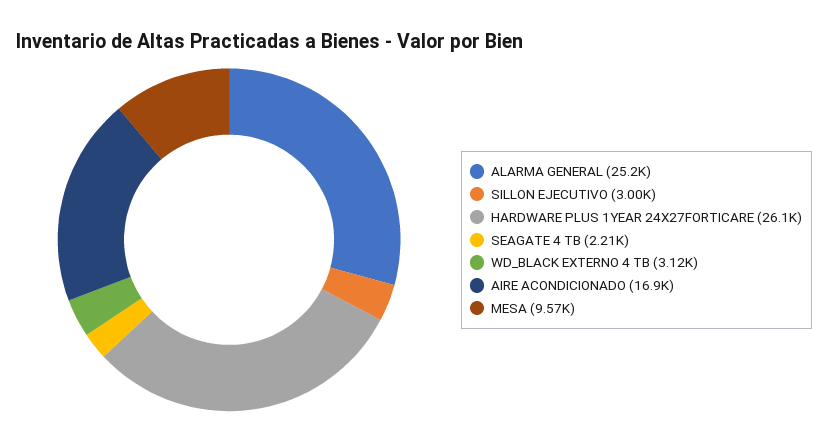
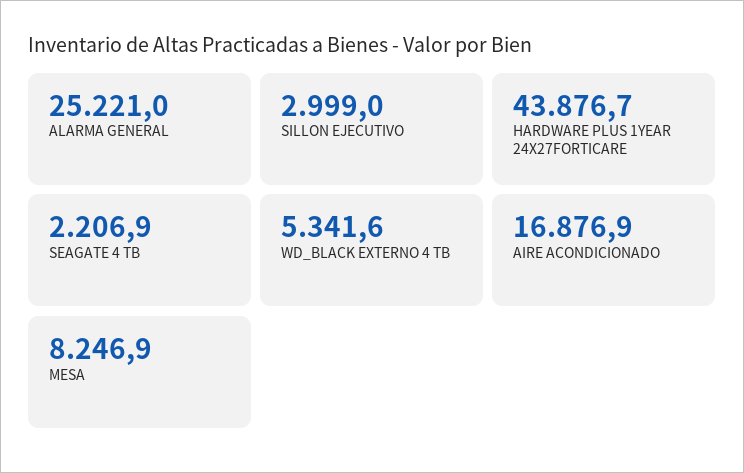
HARDWARE PLUS 1YEAR 24X27FORTICARE: 26100 -> 43876.7
WD_BLACK EXTERNO 4 TB: 3120 -> 5341.6
MESA: 9570 -> 8246.9

